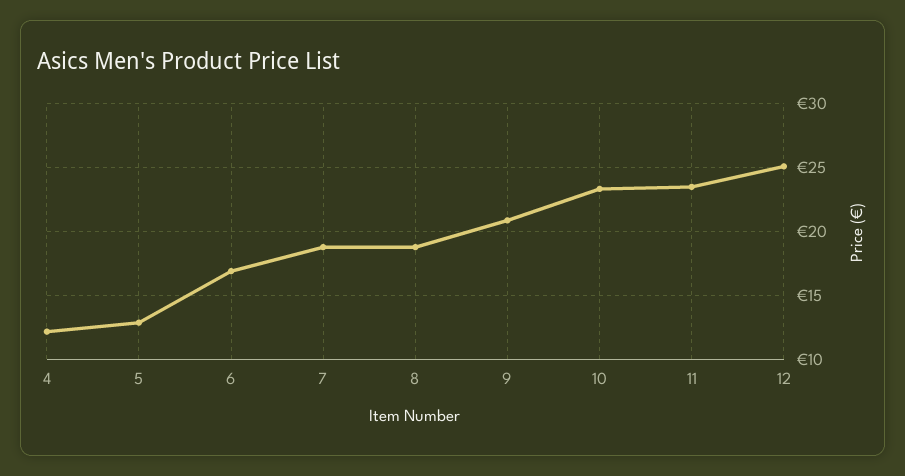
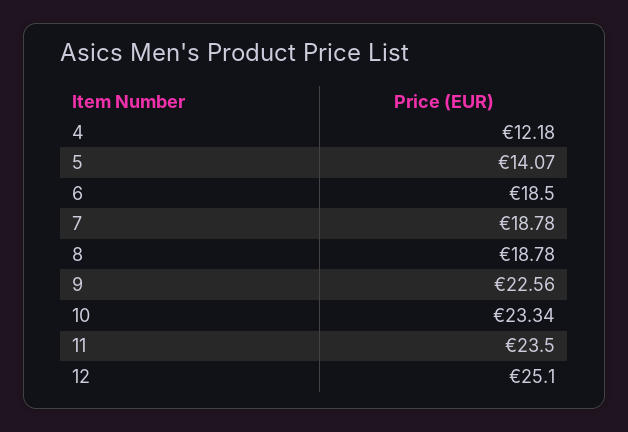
5: 13 -> 14.07
6: 17 -> 18.5
9: 21 -> 22.56

